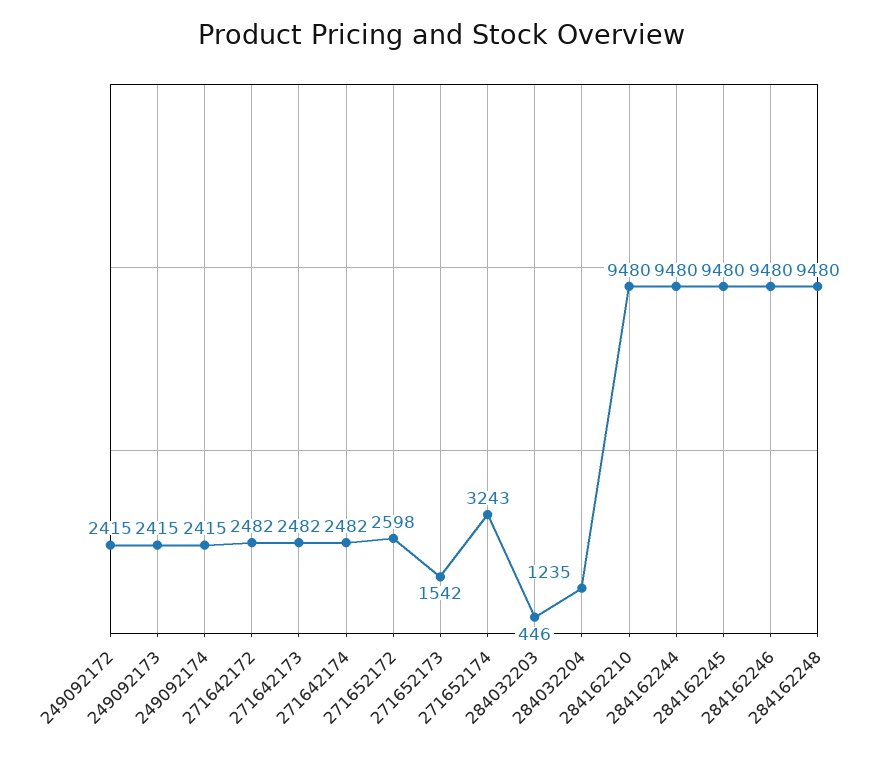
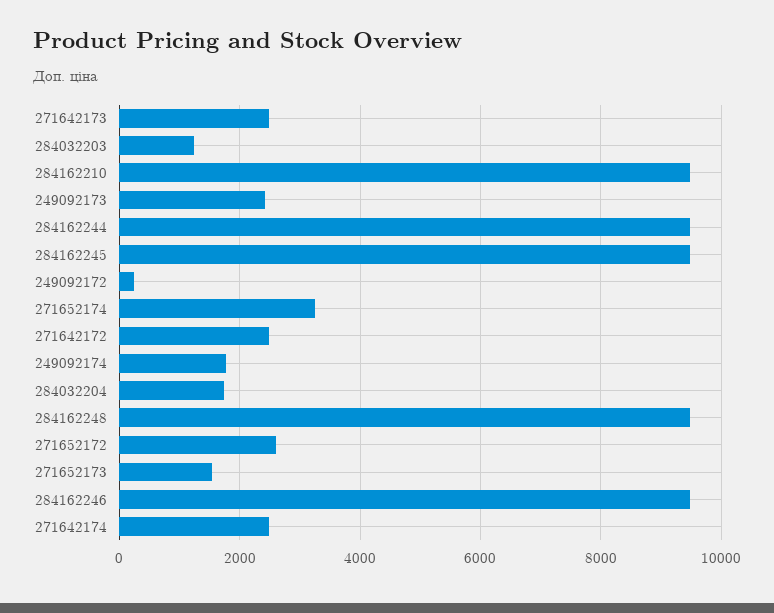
249092172: 2415 -> 200
249092174: 2415 -> 1800
284032203: 446 -> 1200
284032204: 1235 -> 1800

